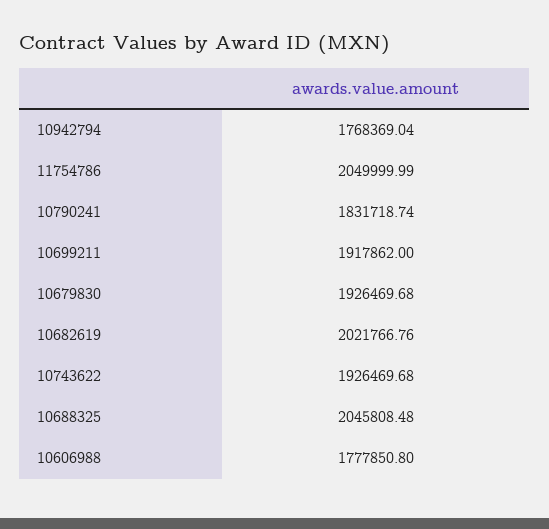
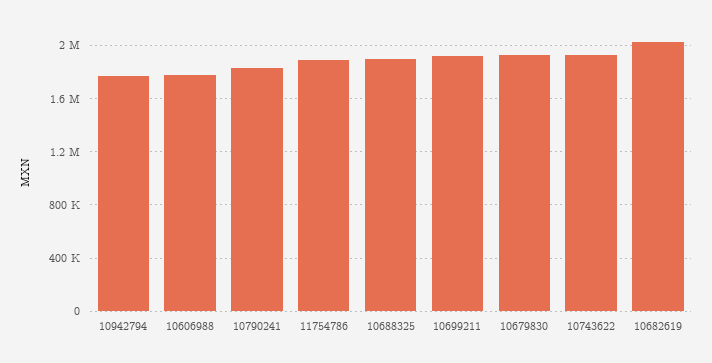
11754786: 2049999.99 -> 1900000
10688325: 2045808.48 -> 1900000

